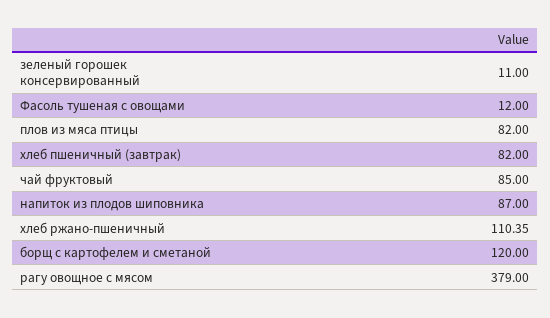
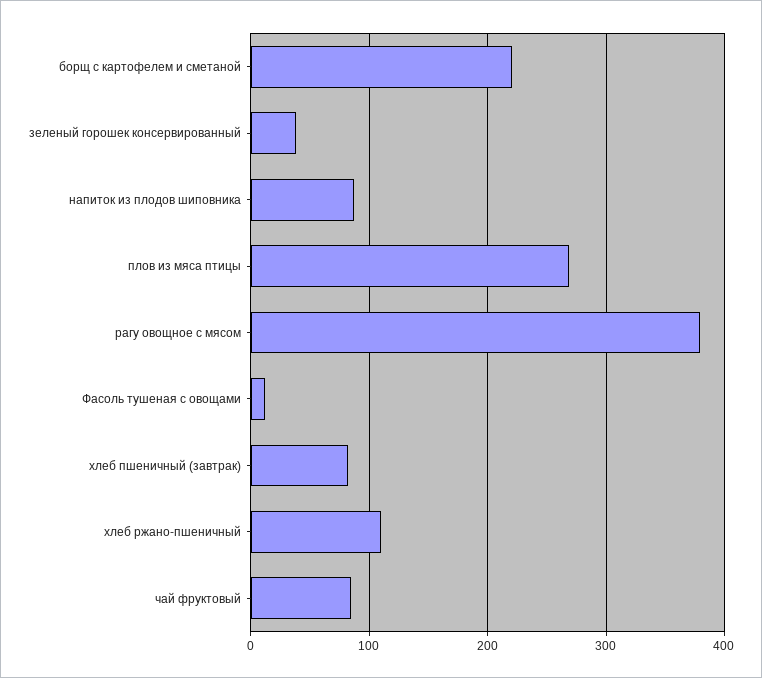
зеленый горошек консервированный: 11 -> 40
плов из мяса птицы: 82 -> 270
борщ с картофелем и сметаной: 120 -> 220

